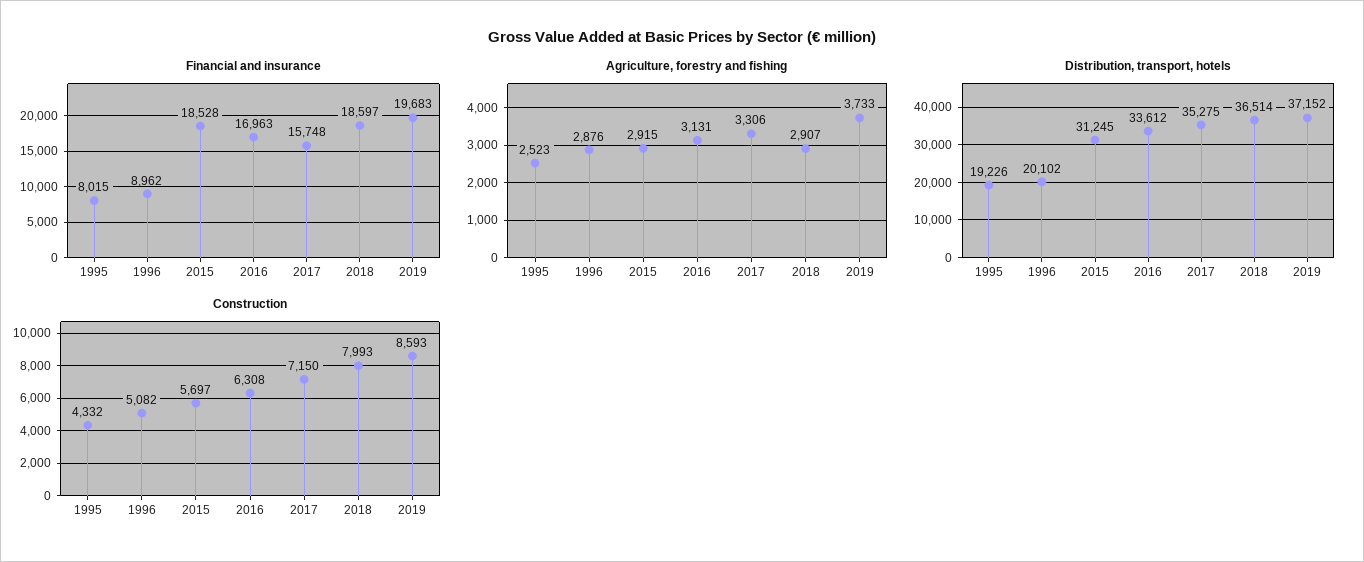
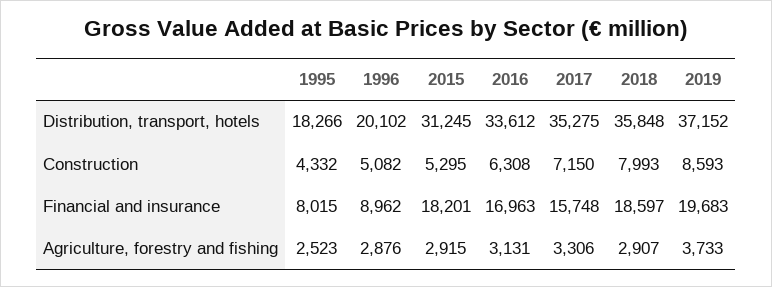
Financial and insurance, 2015: 18528 -> 18201
Distribution, transport, hotels, 1995: 19226 -> 18266
Distribution, transport, hotels, 2018: 36514 -> 35848
Construction, 2015: 5697 -> 5295

